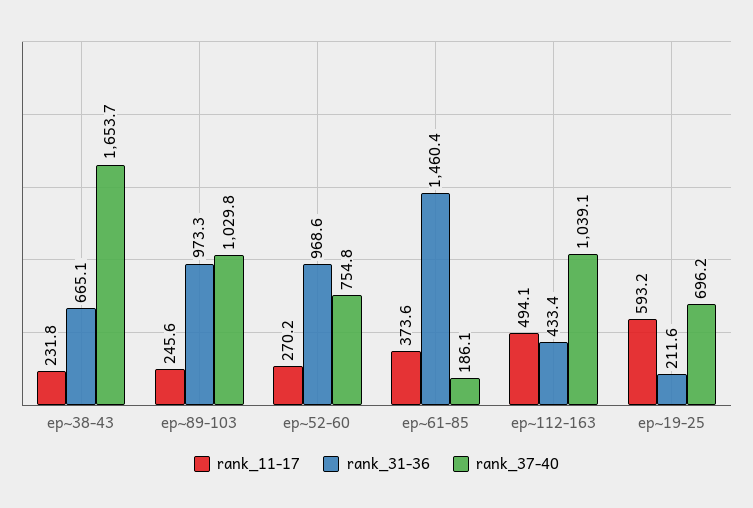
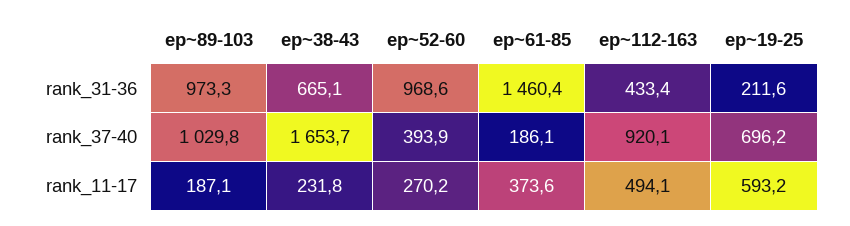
rank_11-17, ep~89-103: 245.6 -> 187.1
rank_37-40, ep~52-60: 754.8 -> 393.9
rank_37-40, ep~112-163: 1039.1 -> 920.1

